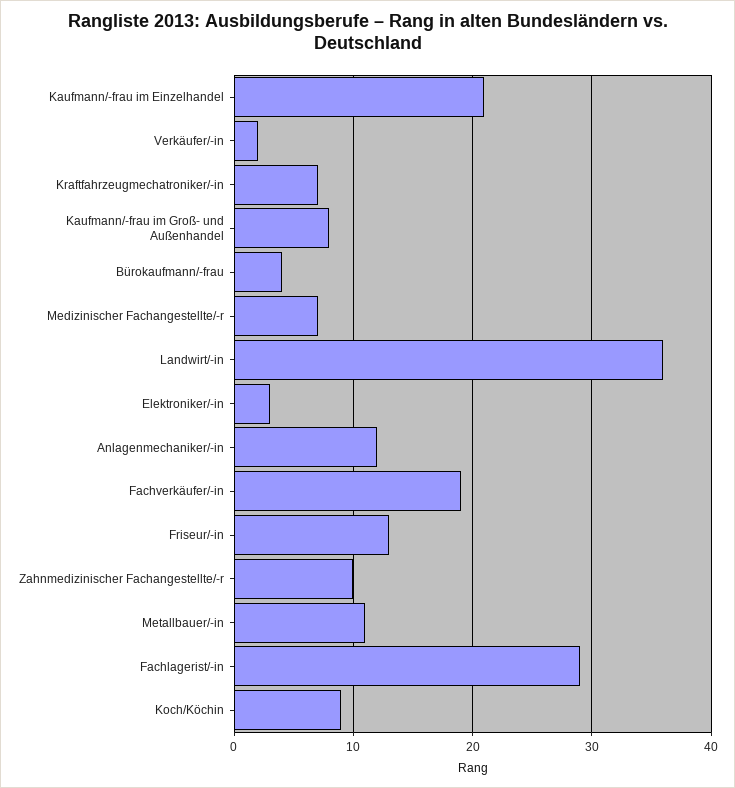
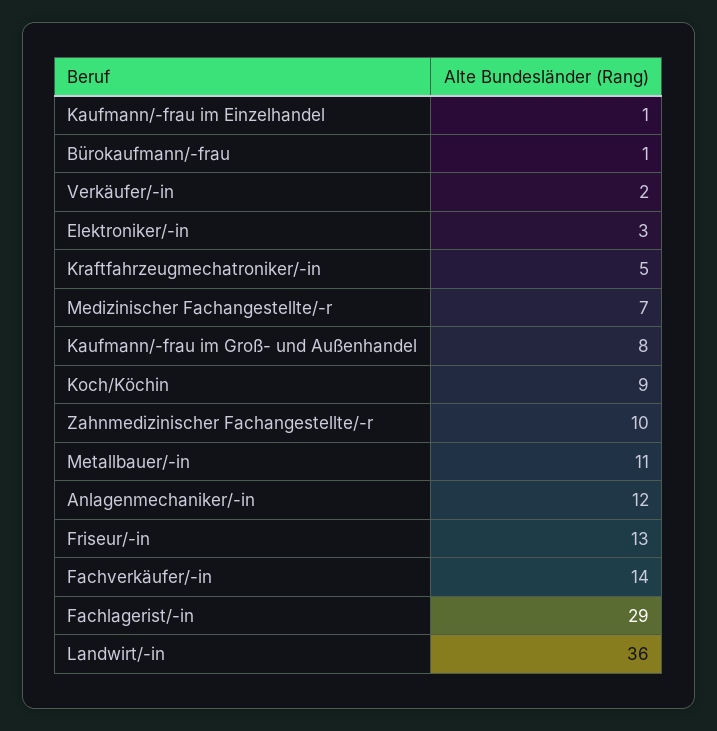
Kaufmann/-frau im Einzelhandel: 21 -> 1
Kraftfahrzeugmechatroniker/-in: 7 -> 5
Bürokaufmann/-frau: 4 -> 1
Fachverkäufer/-in: 19 -> 14

